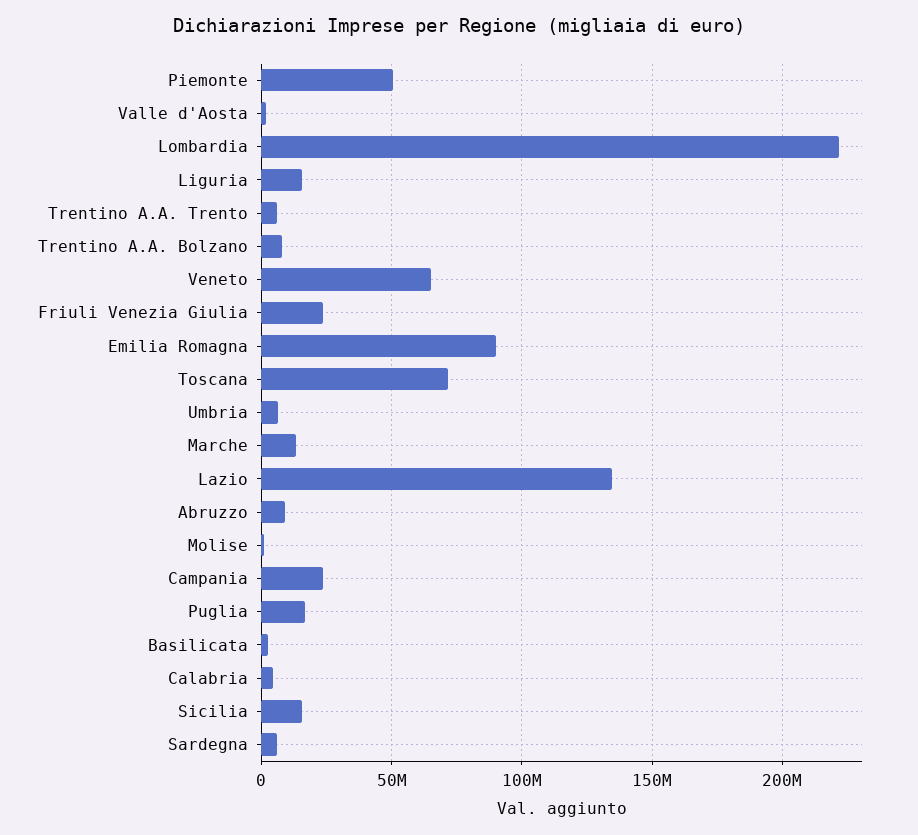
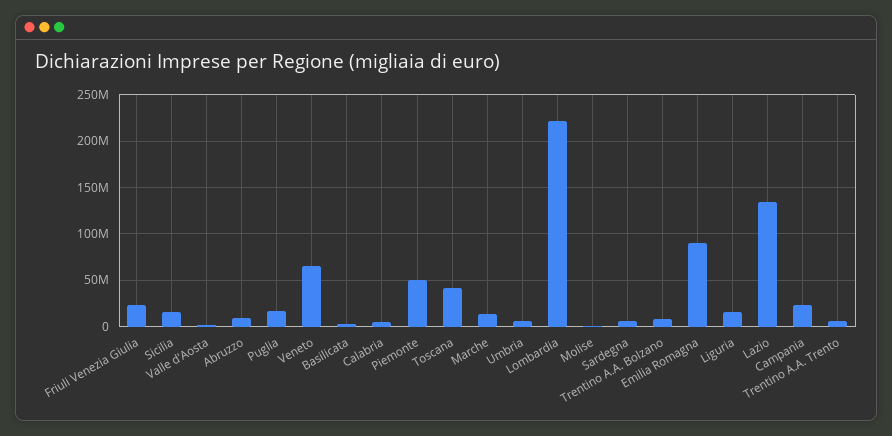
Toscana: 70000000 -> 40000000

